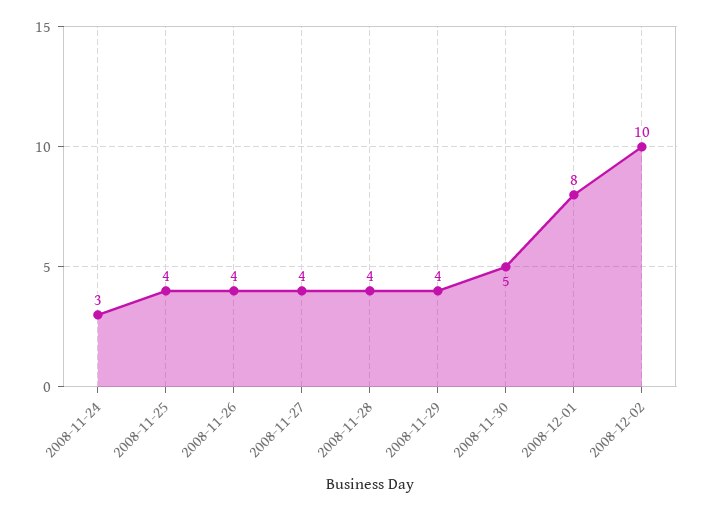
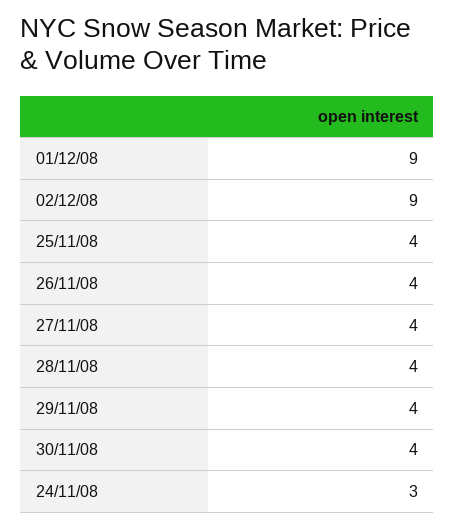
2008-11-30: 5 -> 4
2008-12-01: 8 -> 9
2008-12-02: 10 -> 9

